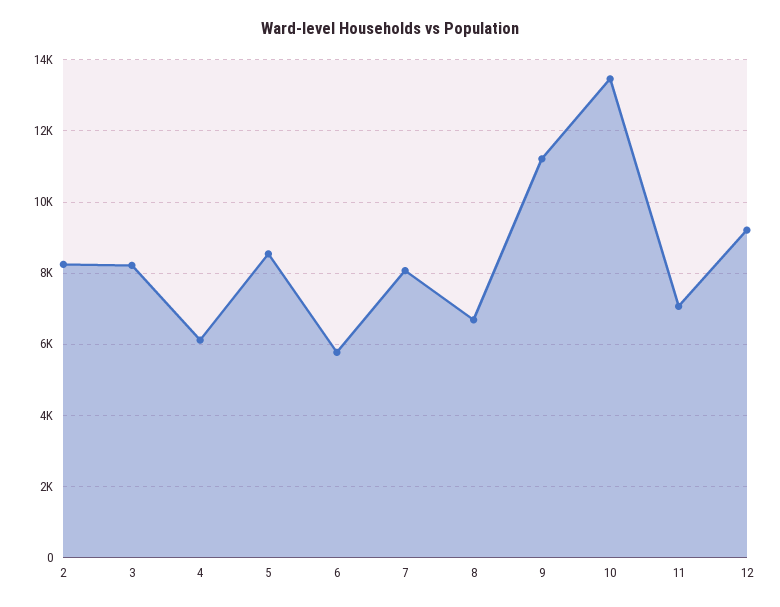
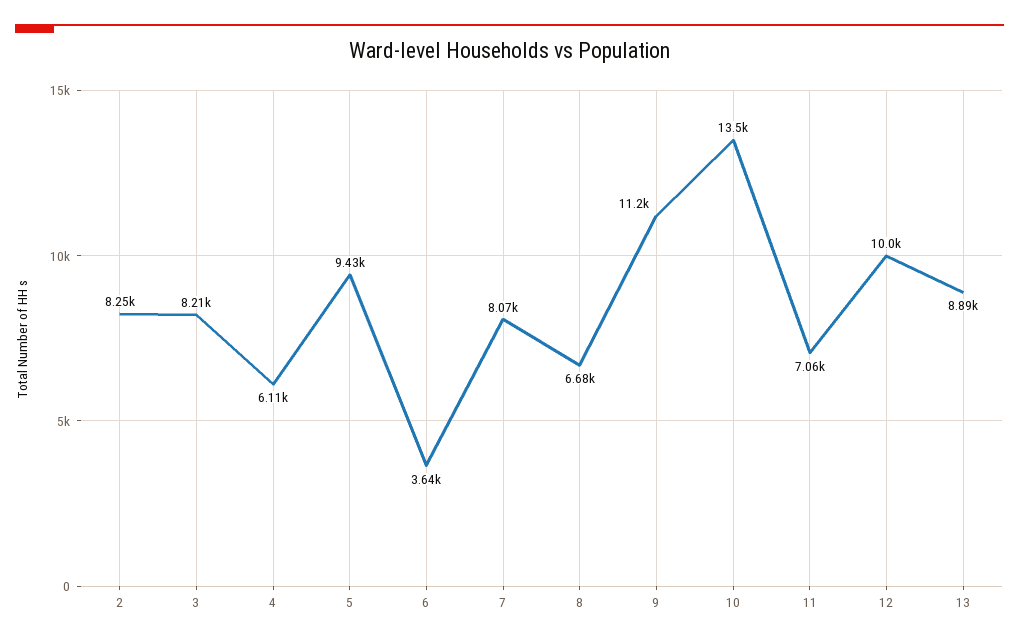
5: 8600 -> 9430
6: 5800 -> 3640
12: 9200 -> 10000
13: none -> 8890

